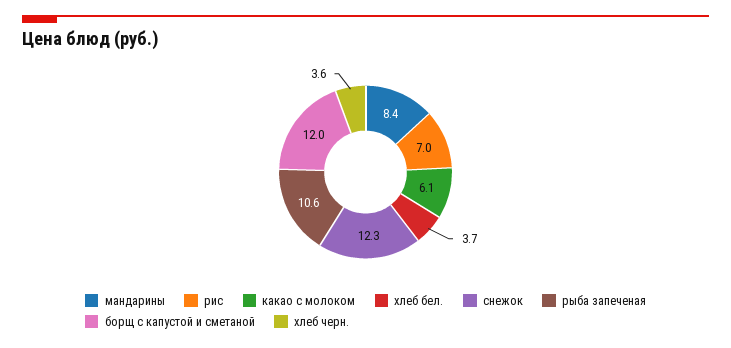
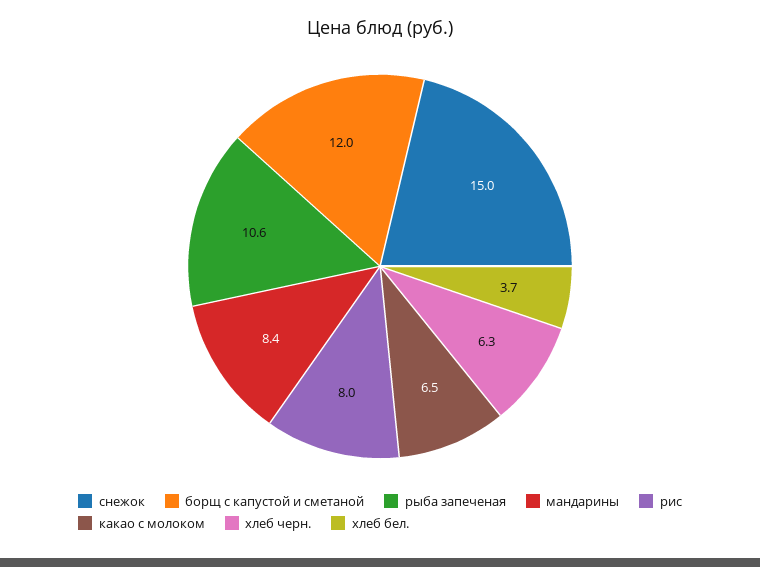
рис: 7 -> 8
какао с молоком: 6.1 -> 6.5
снежок: 12.3 -> 15
хлеб черн.: 3.6 -> 6.3

